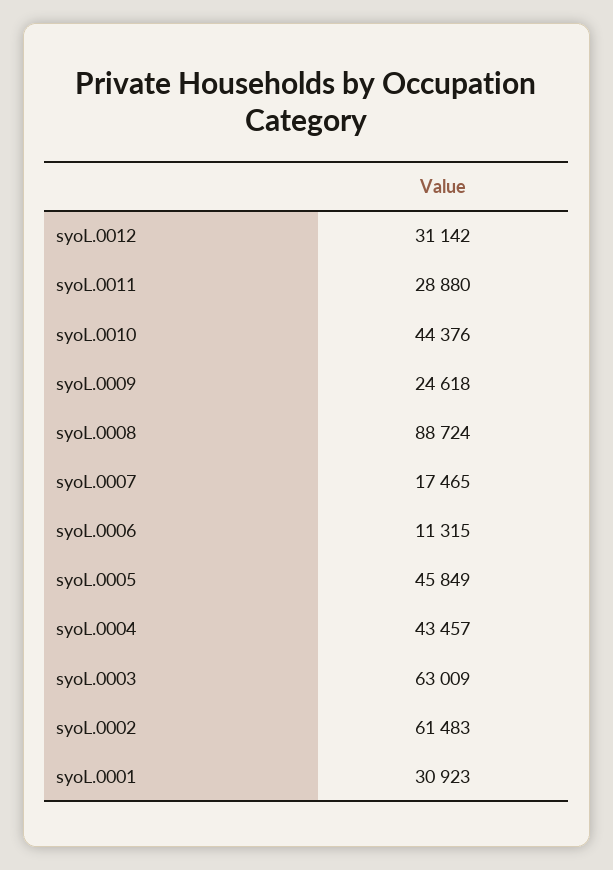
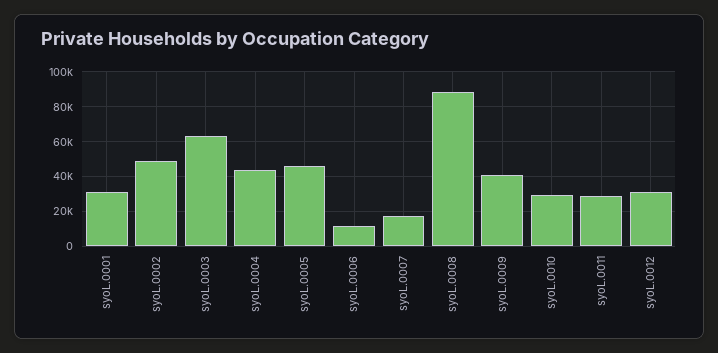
syoL.0010: 44376 -> 30000
syoL.0009: 24618 -> 40000
syoL.0002: 61483 -> 50000

